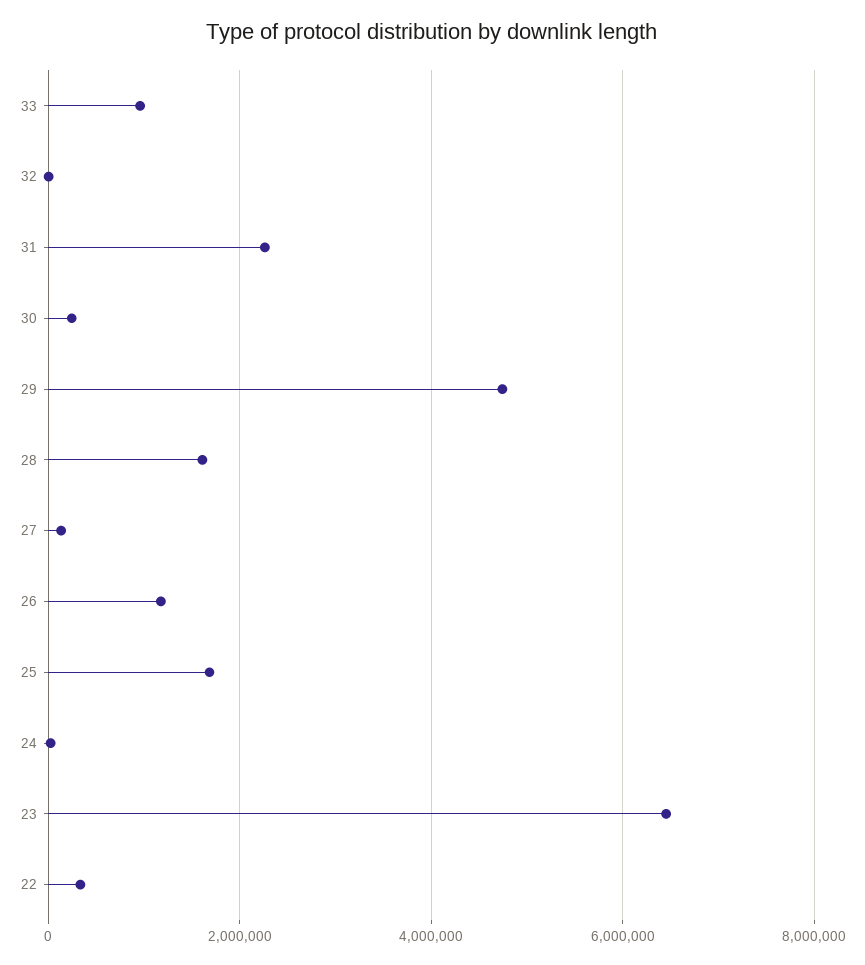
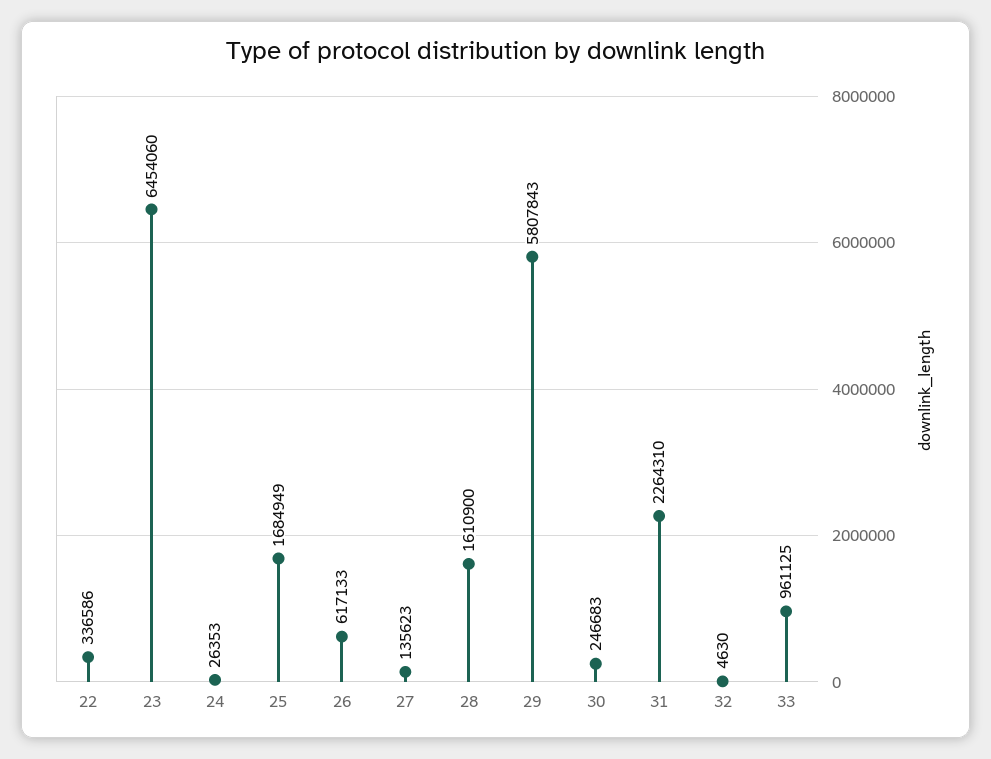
29: 4800000 -> 5807843
26: 1200000 -> 617133

